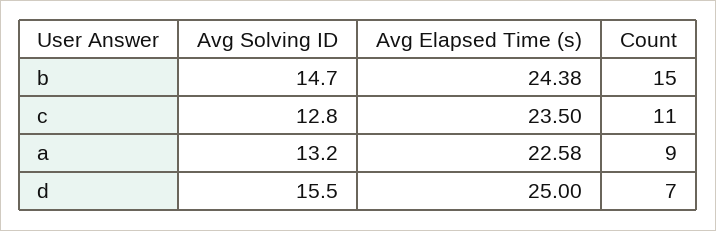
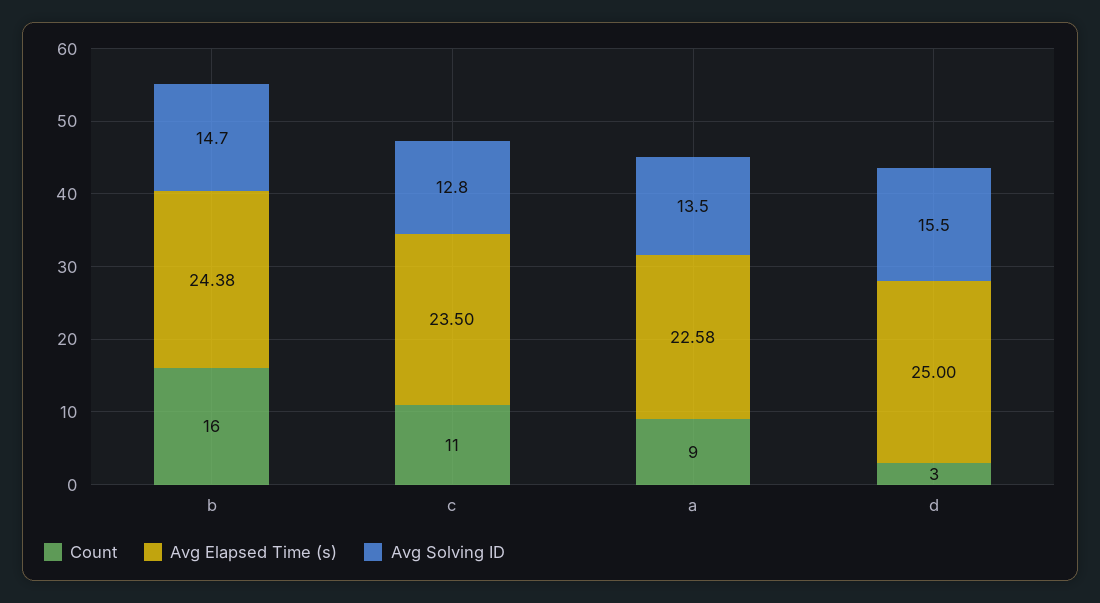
Count, b: 15 -> 16
Avg Solving ID, a: 13.2 -> 13.5
Count, d: 7 -> 3

